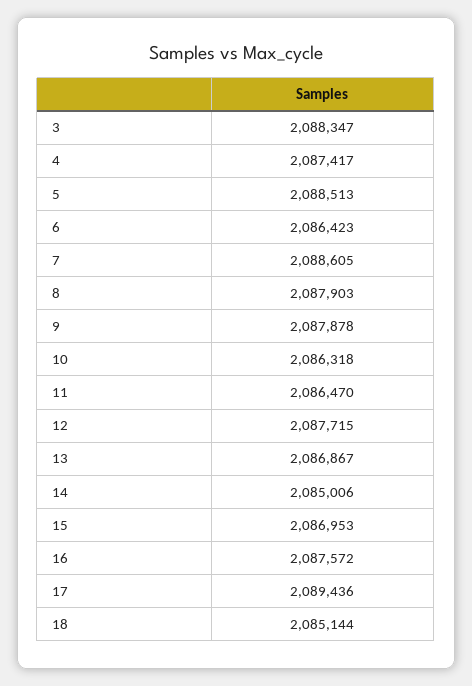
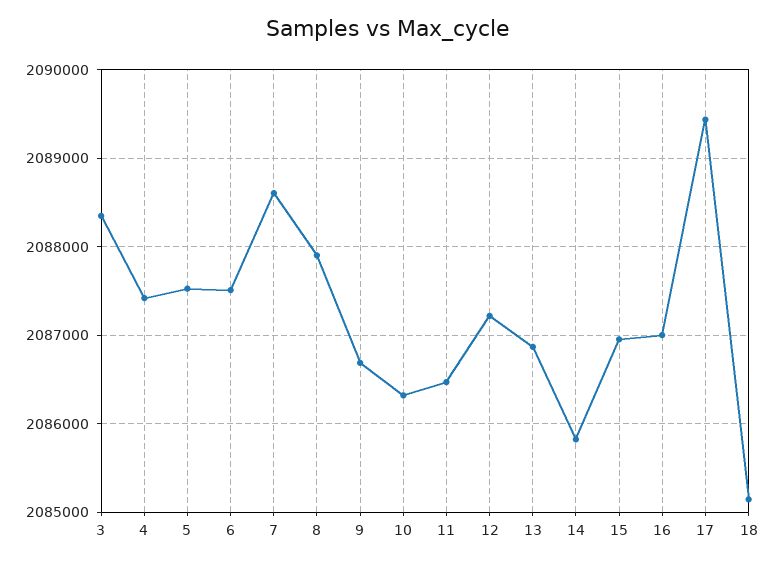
5: 2088513 -> 2087500
6: 2086423 -> 2087500
9: 2087878 -> 2086700
12: 2087715 -> 2087200
14: 2085006 -> 2085800
16: 2087572 -> 2087000

